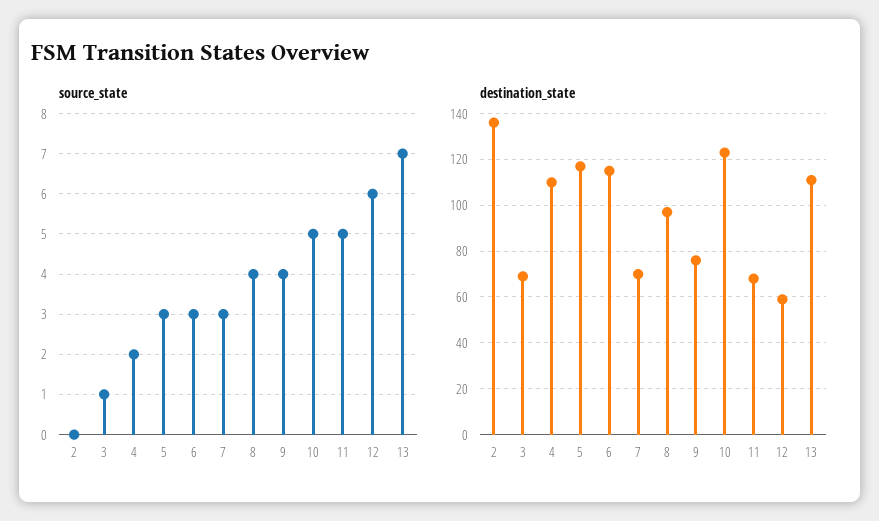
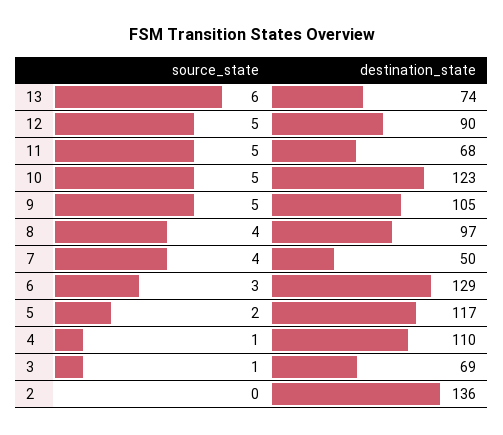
source_state, 4: 2 -> 1
source_state, 5: 3 -> 2
source_state, 7: 3 -> 4
source_state, 9: 4 -> 5
source_state, 12: 6 -> 5
source_state, 13: 7 -> 6
destination_state, 6: 115 -> 129
destination_state, 7: 70 -> 50
destination_state, 9: 75 -> 105
destination_state, 12: 60 -> 90
destination_state, 13: 110 -> 74

